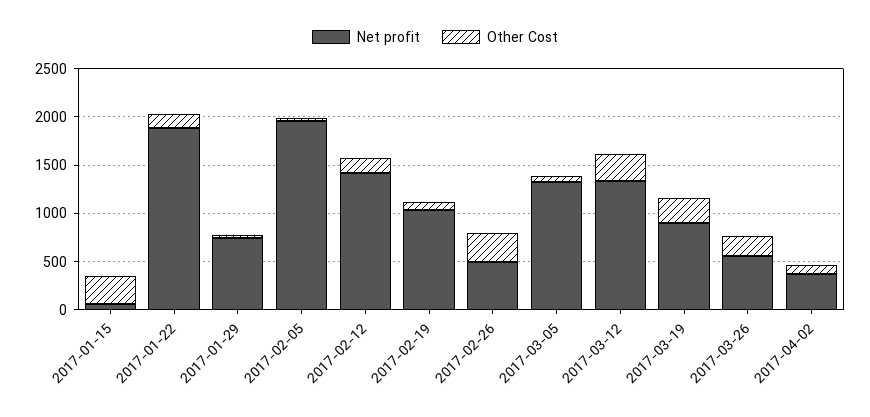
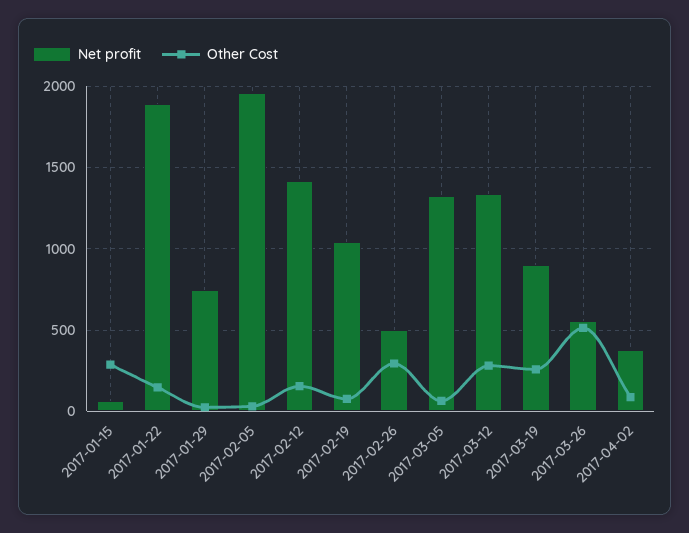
Other Cost, 2017-03-26: 200 -> 500

